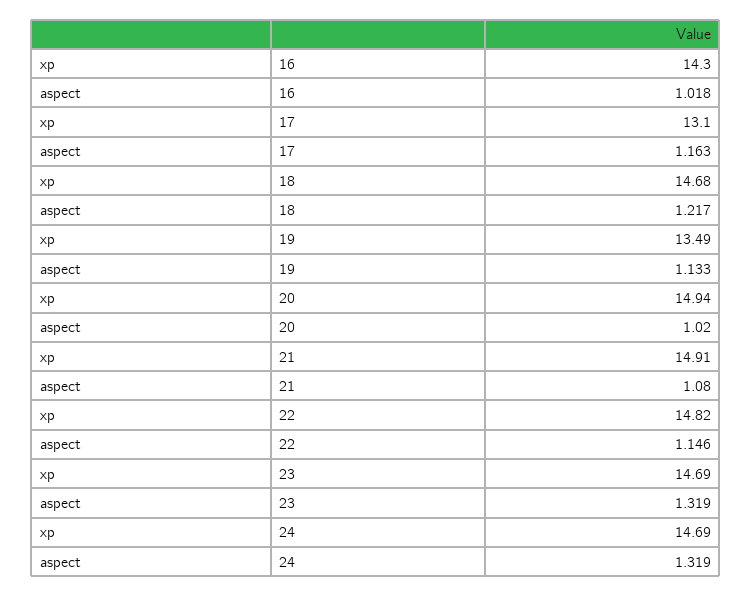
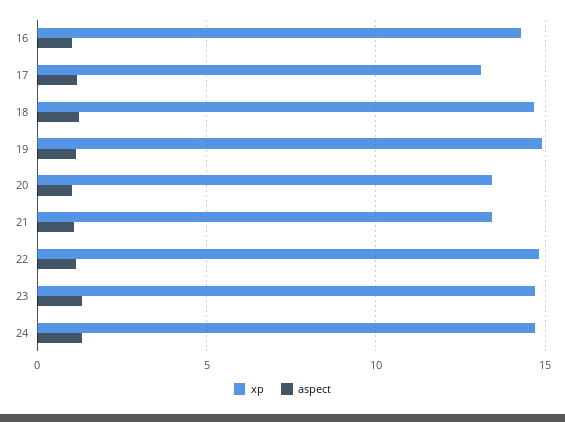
xp, 19: 13.49 -> 15
xp, 20: 14.94 -> 13.5
xp, 21: 14.91 -> 13.5

